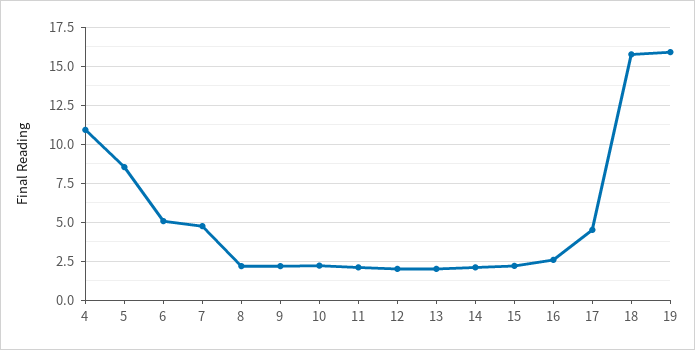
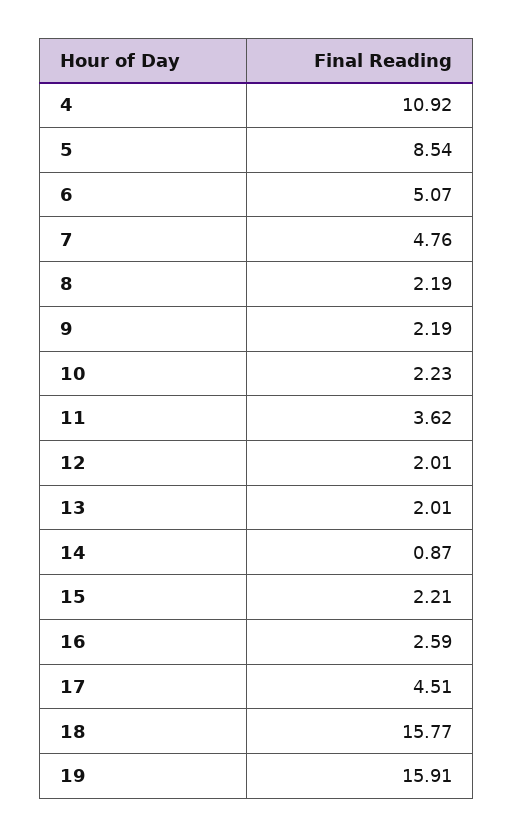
11: 2 -> 3.62
14: 2 -> 0.87

